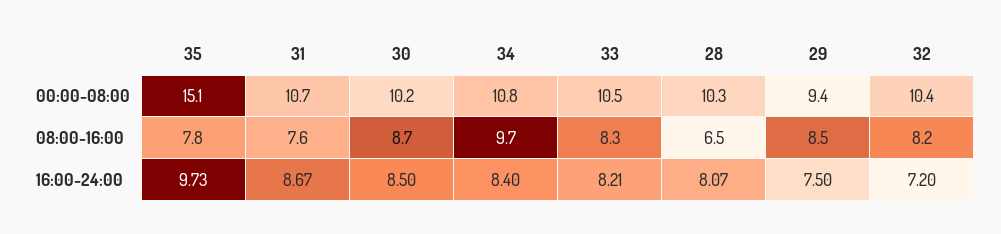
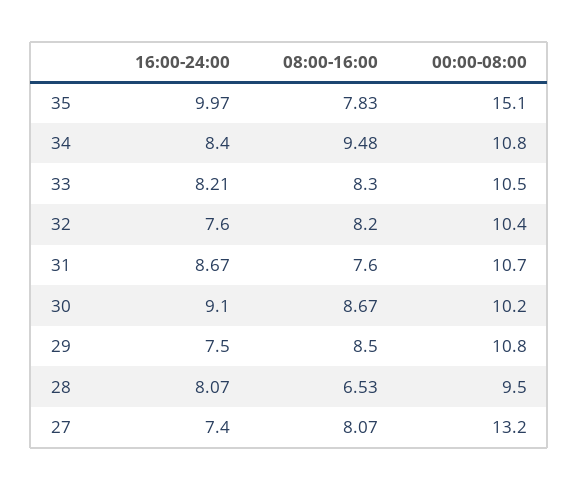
28, 00:00-08:00: 10.3 -> 9.5
29, 00:00-08:00: 9.4 -> 10.8
34, 08:00-16:00: 9.7 -> 9.48
35, 16:00-24:00: 9.73 -> 9.97
30, 16:00-24:00: 8.5 -> 9.1
32, 16:00-24:00: 7.2 -> 7.6
27, 16:00-24:00: none -> 7.4
27, 08:00-16:00: none -> 8.07
27, 00:00-08:00: none -> 13.2

